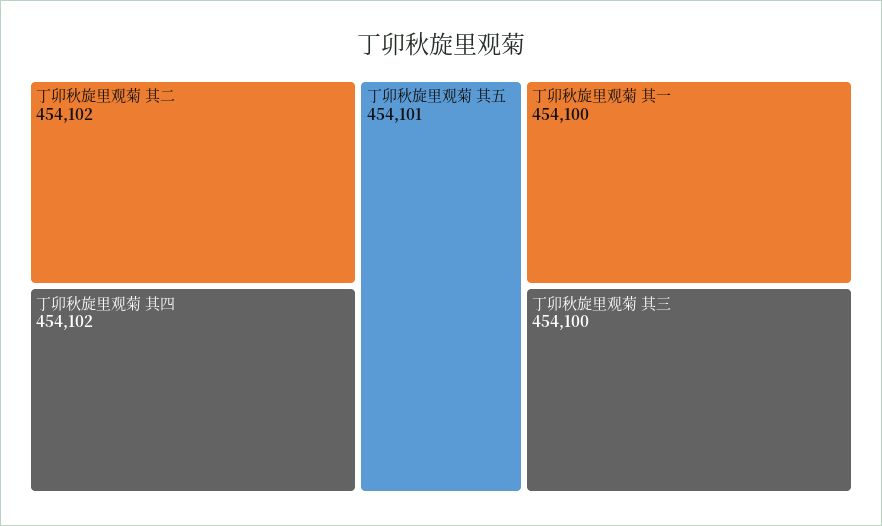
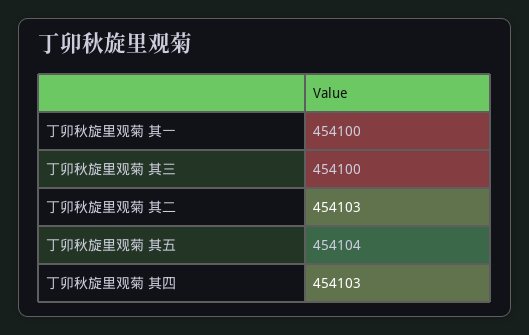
丁卯秋旋里观菊 其二: 454102 -> 454103
丁卯秋旋里观菊 其四: 454102 -> 454103
丁卯秋旋里观菊 其五: 454101 -> 454104

